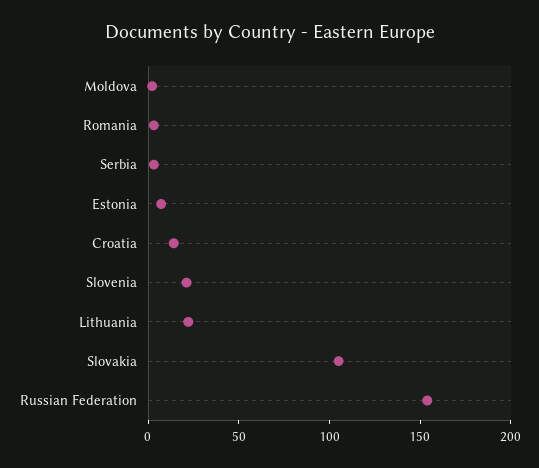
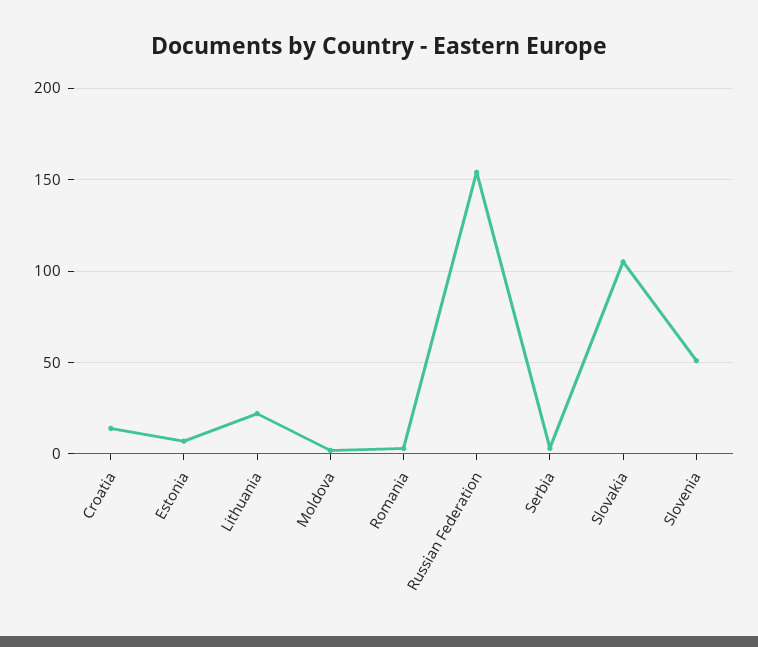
Slovenia: 20 -> 50

